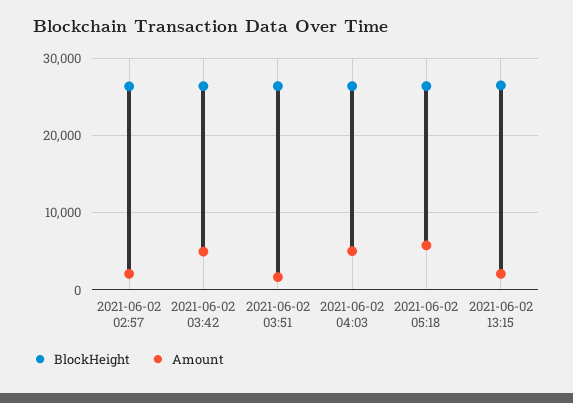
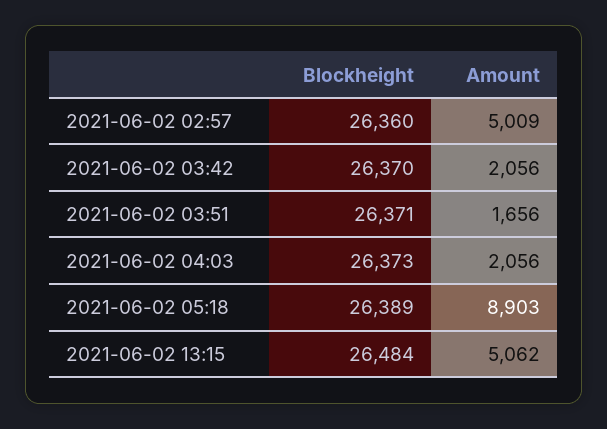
Amount, 2021-06-02 02:57: 2000 -> 5009
Amount, 2021-06-02 03:42: 5000 -> 2056
Amount, 2021-06-02 04:03: 5000 -> 2056
Amount, 2021-06-02 05:18: 6000 -> 8903
Amount, 2021-06-02 13:15: 2000 -> 5062

